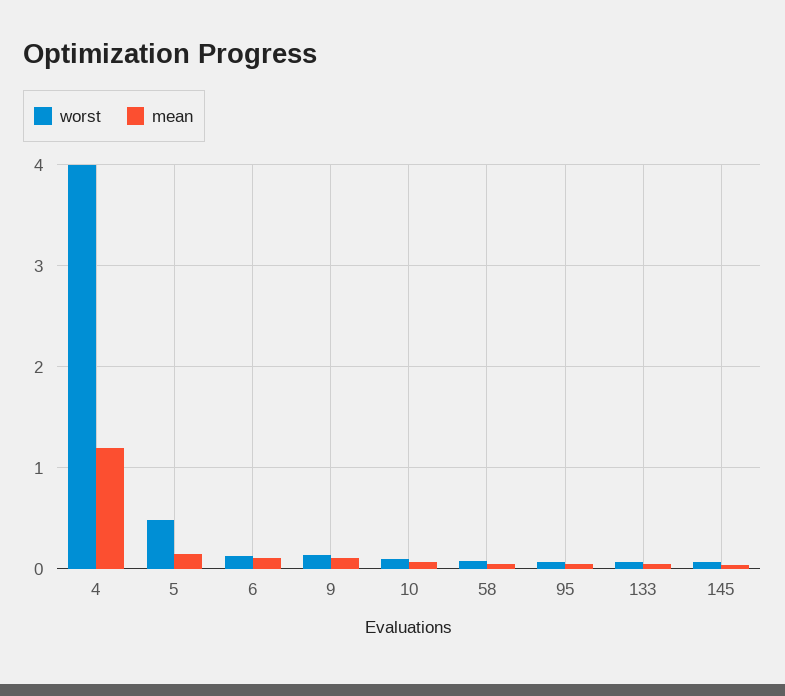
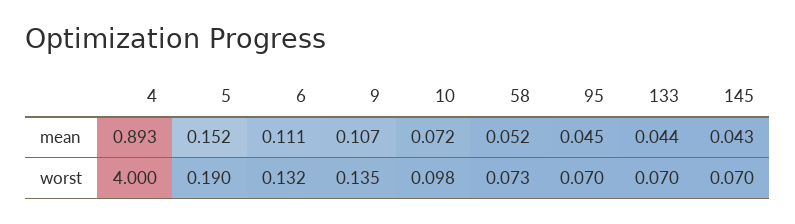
mean, 4: 1.2 -> 0.893
worst, 5: 0.5 -> 0.19

